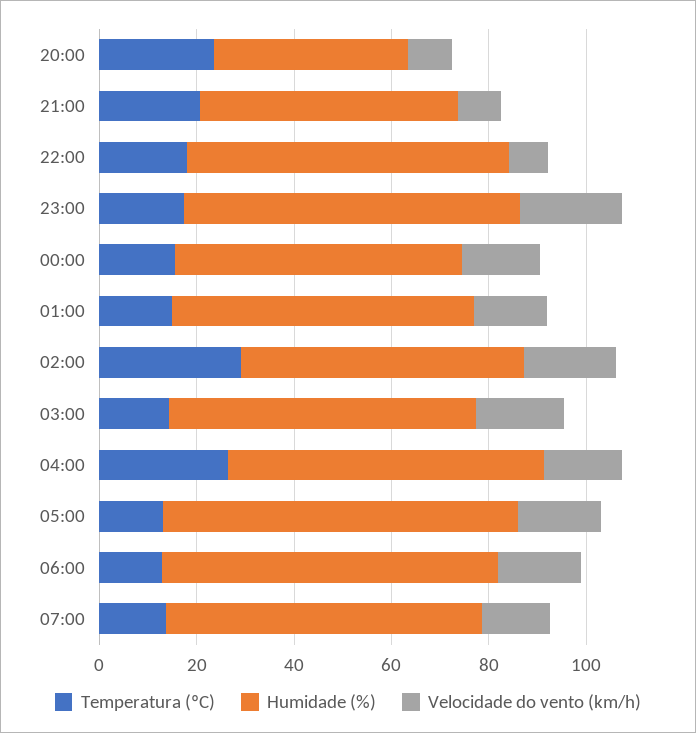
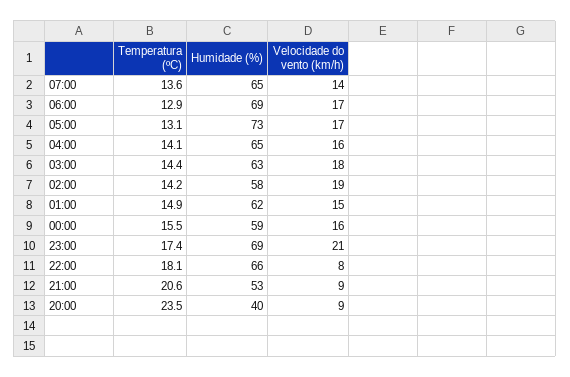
Temperatura (ºC), 02:00: 30 -> 14.2
Temperatura (ºC), 04:00: 25 -> 14.1

